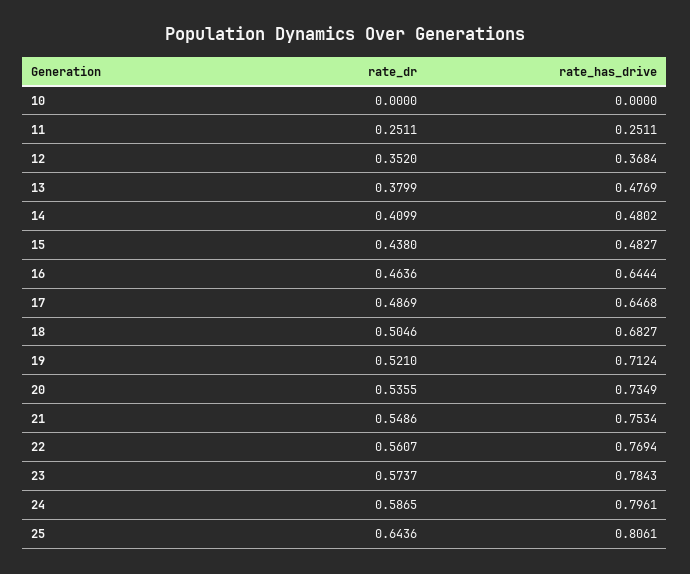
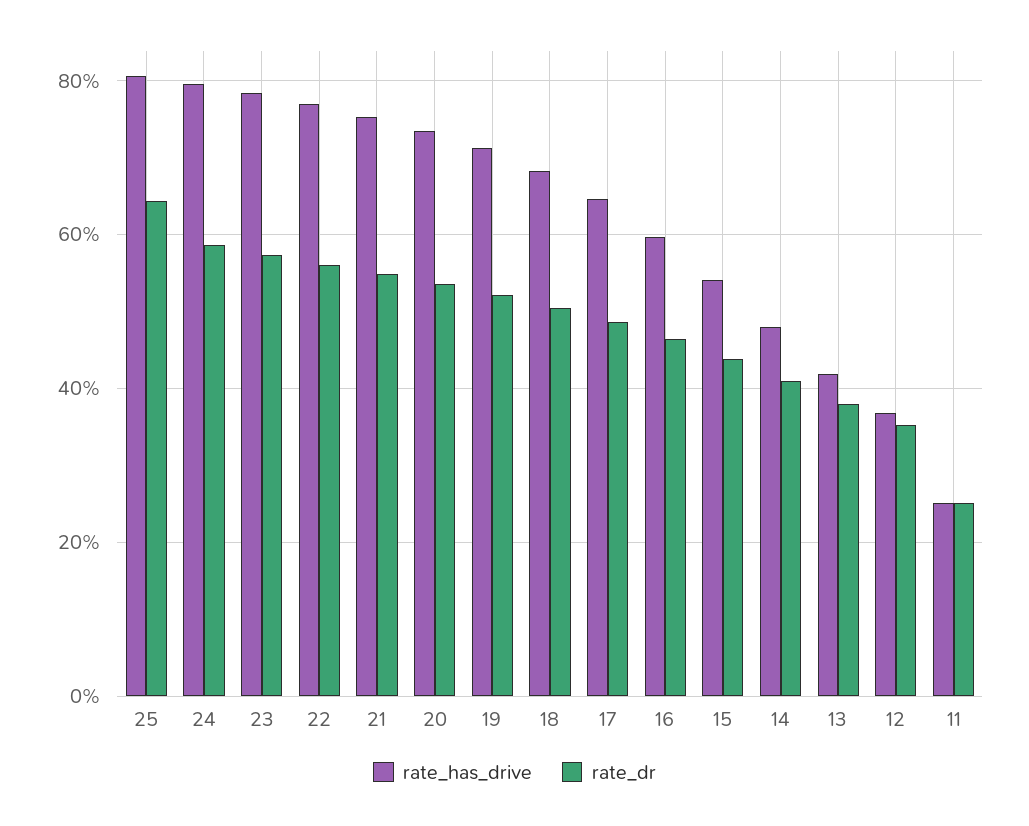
rate_dr, 10: 0 -> none
rate_has_drive, 10: 0 -> none
rate_has_drive, 13: 0.4769 -> 0.42
rate_has_drive, 15: 0.4827 -> 0.54
rate_has_drive, 16: 0.6444 -> 0.6

